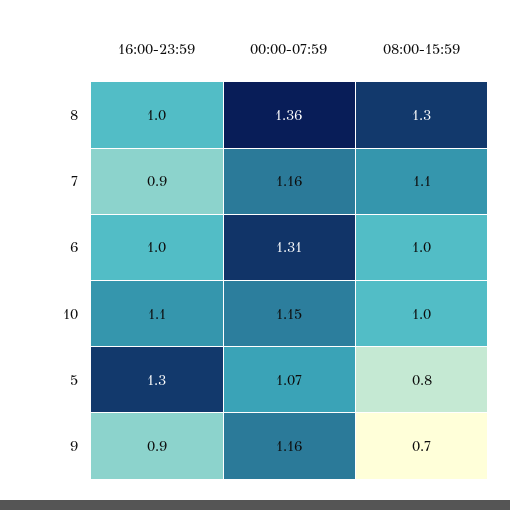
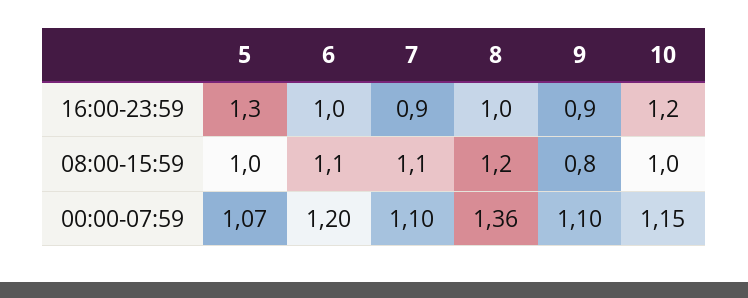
08:00-15:59, 8: 1.3 -> 1.2
00:00-07:59, 7: 1.16 -> 1.1
00:00-07:59, 6: 1.31 -> 1.2
08:00-15:59, 6: 1 -> 1.1
16:00-23:59, 10: 1.1 -> 1.2
08:00-15:59, 5: 0.8 -> 1
00:00-07:59, 9: 1.16 -> 1.1
08:00-15:59, 9: 0.7 -> 0.8

